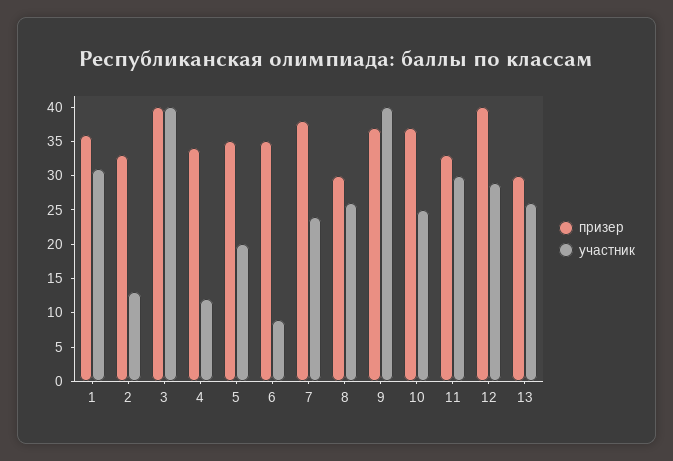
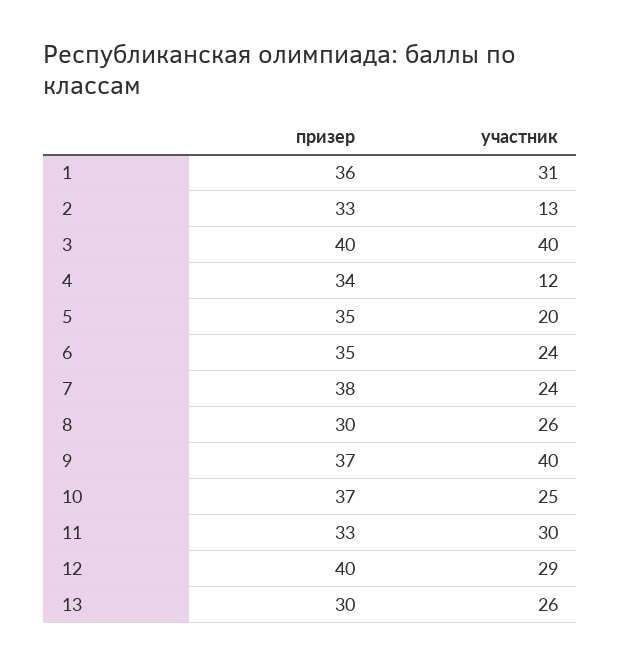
участник, 6: 10 -> 24

